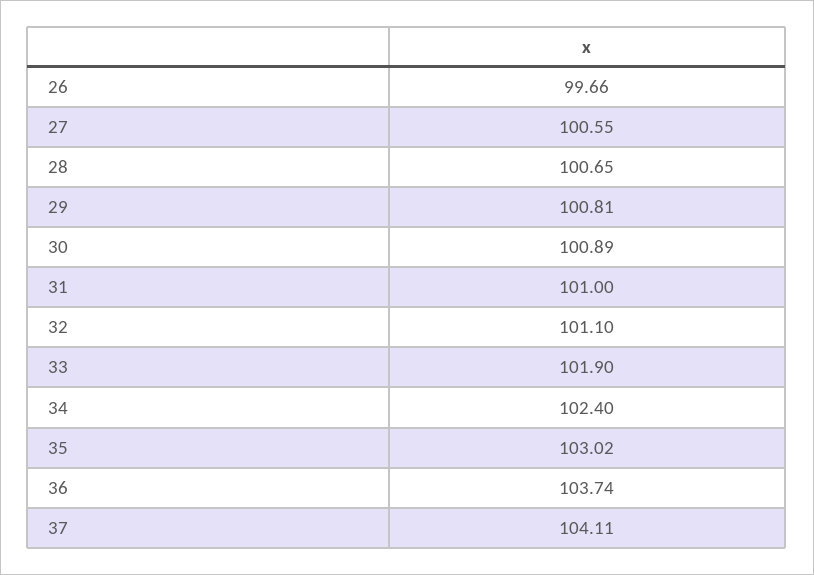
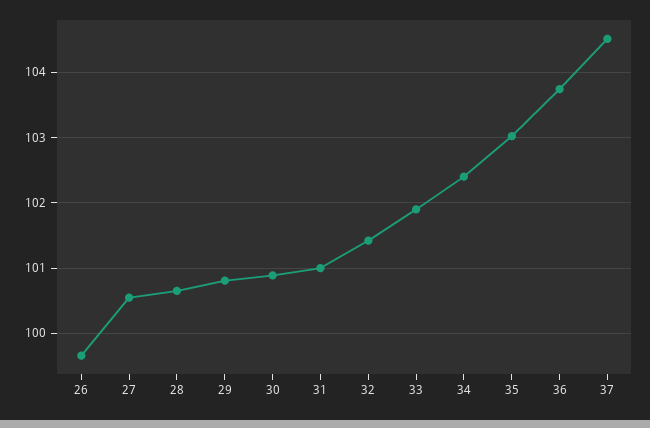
32: 101.1 -> 101.4
37: 104.11 -> 104.5

